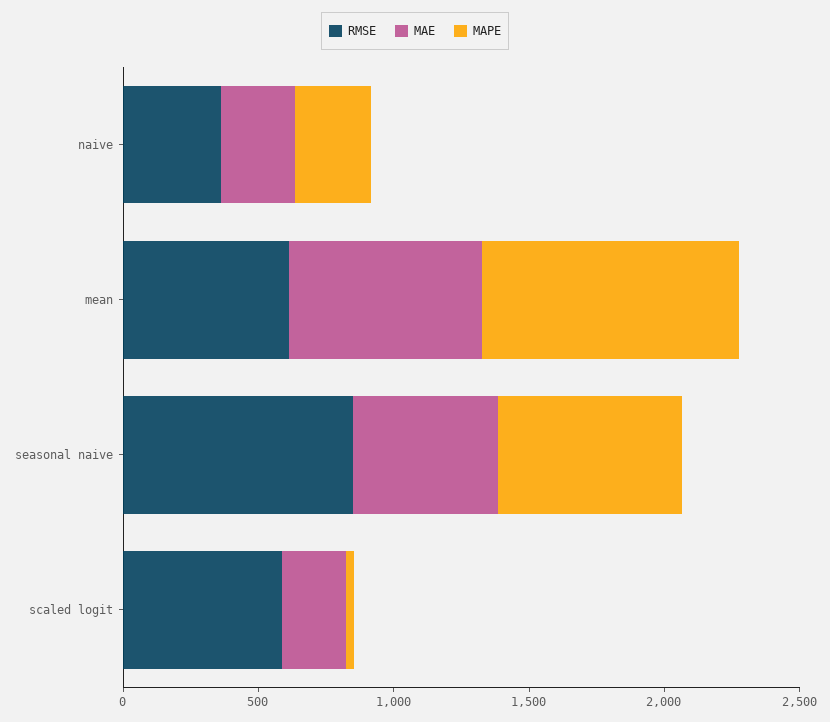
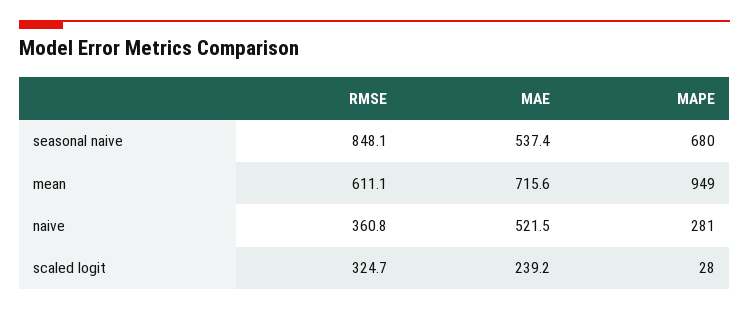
MAE, naive: 300 -> 521.5
RMSE, scaled logit: 600 -> 324.7

